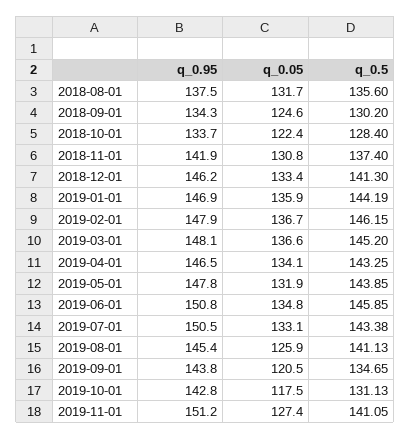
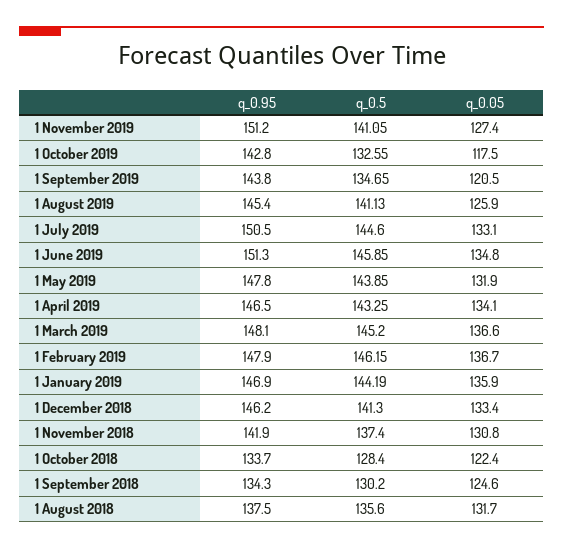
q_0.95, 2019-06-01: 150.8 -> 151.3
q_0.5, 2019-07-01: 143.38 -> 144.6
q_0.5, 2019-10-01: 131.13 -> 132.55

